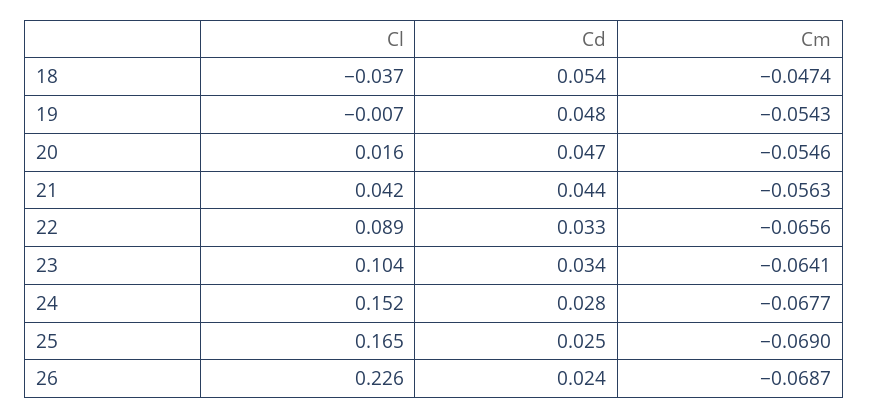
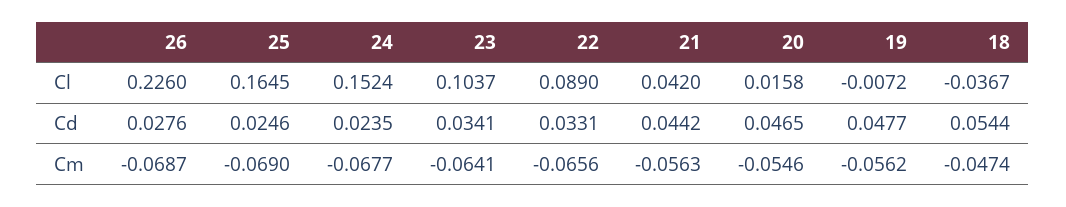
Cm, 19: -0.0543 -> -0.0562
Cd, 24: 0.028 -> 0.0235
Cd, 26: 0.024 -> 0.0276

